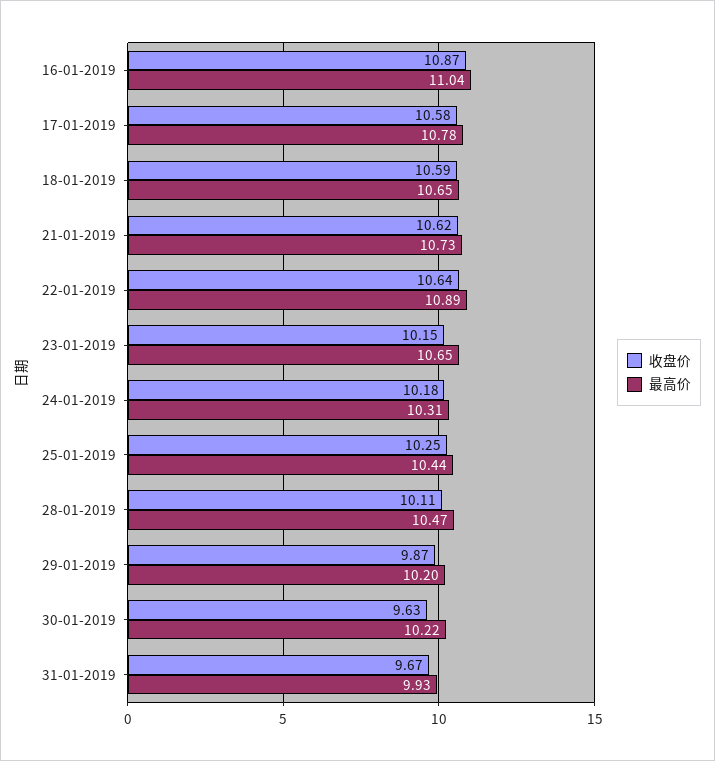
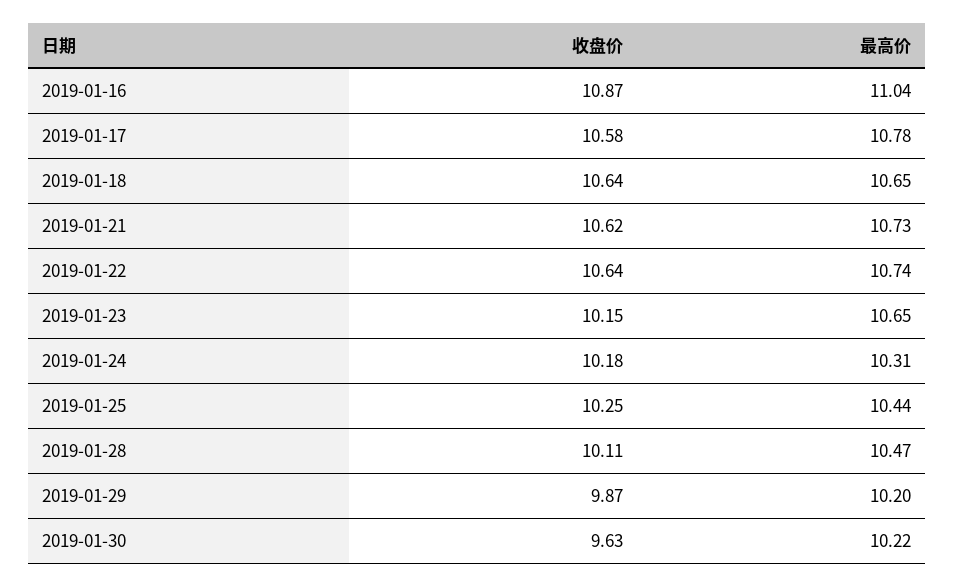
收盘价, 18-01-2019: 10.59 -> 10.64
最高价, 22-01-2019: 10.89 -> 10.74
收盘价, 31-01-2019: 9.67 -> none
最高价, 31-01-2019: 9.93 -> none

